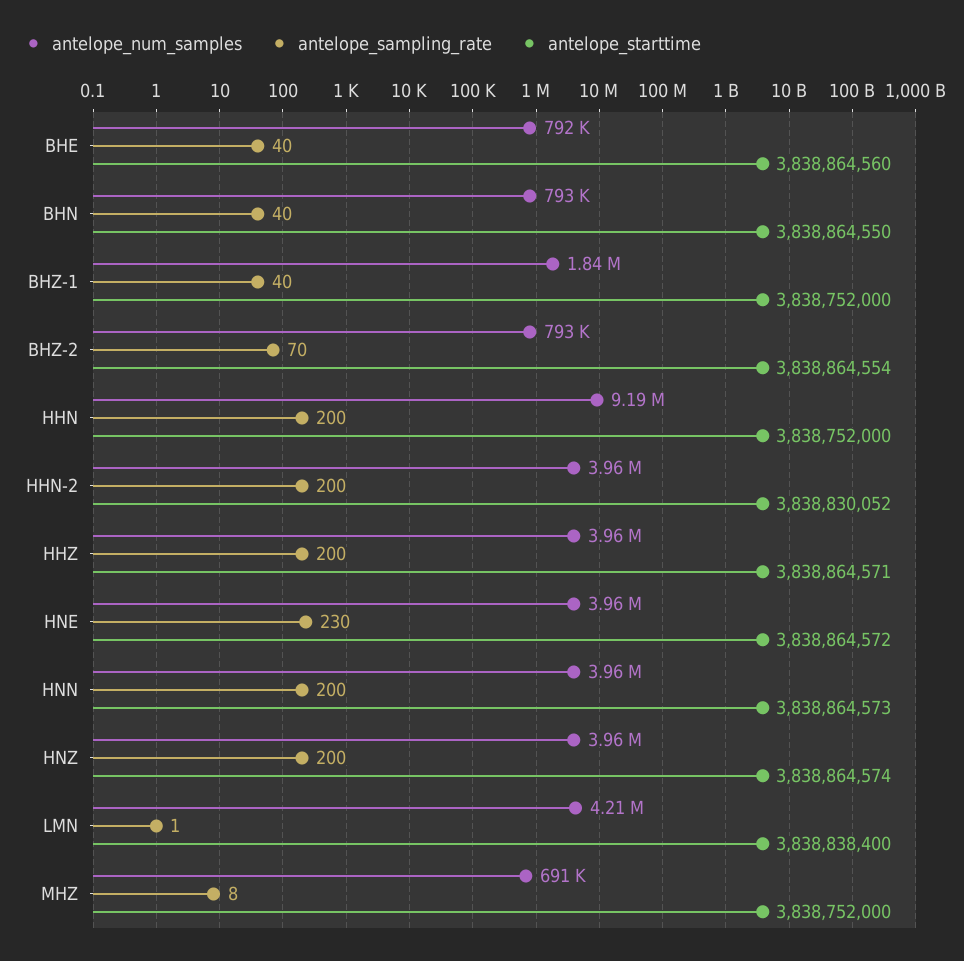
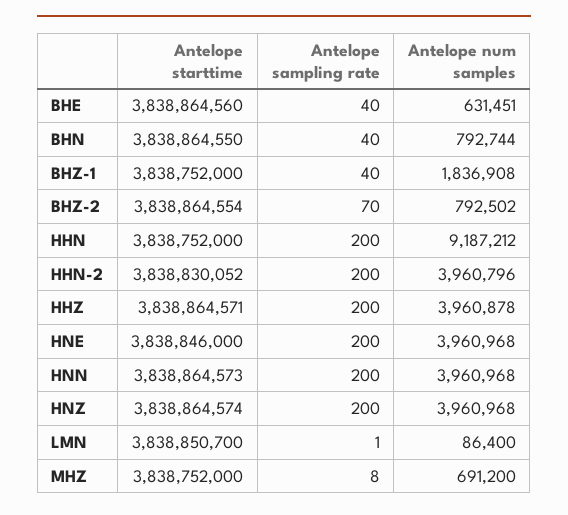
antelope_num_samples, BHE: 792000 -> 631451
antelope_sampling_rate, HNE: 230 -> 200
antelope_starttime, HNE: 3838864572 -> 3838846000
antelope_num_samples, LMN: 4210000 -> 86400
antelope_starttime, LMN: 3838838400 -> 3838850700

